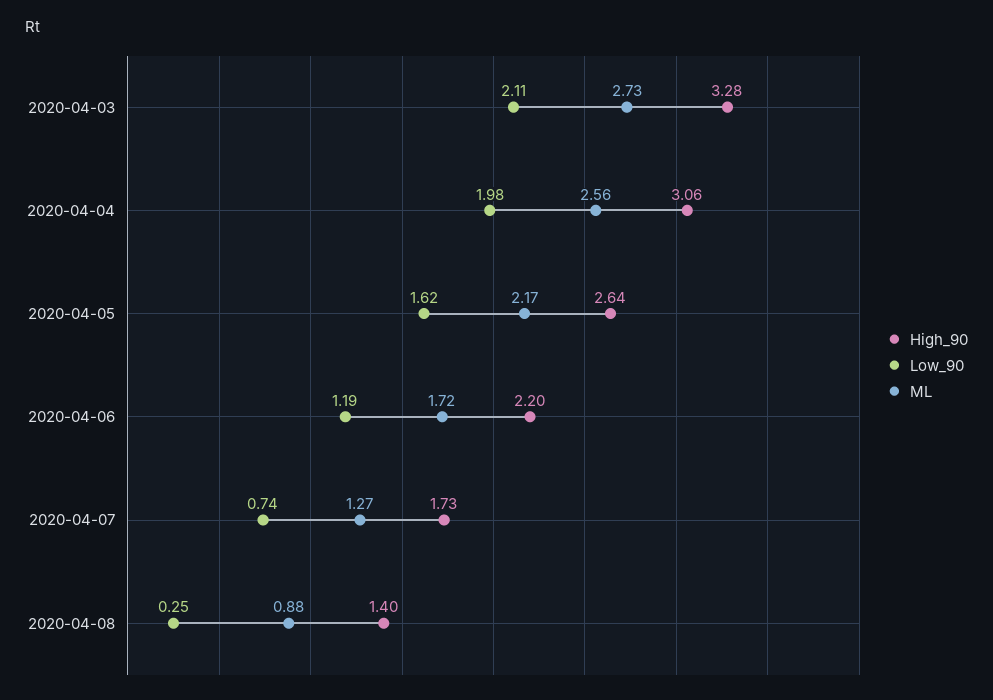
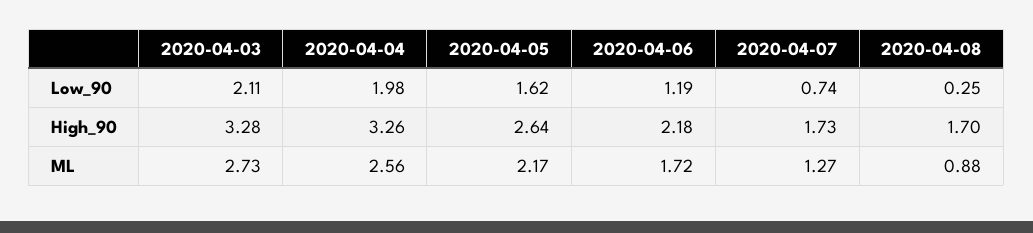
High_90, 2020-04-04: 3.06 -> 3.26
High_90, 2020-04-06: 2.2 -> 2.18
High_90, 2020-04-08: 1.4 -> 1.7

